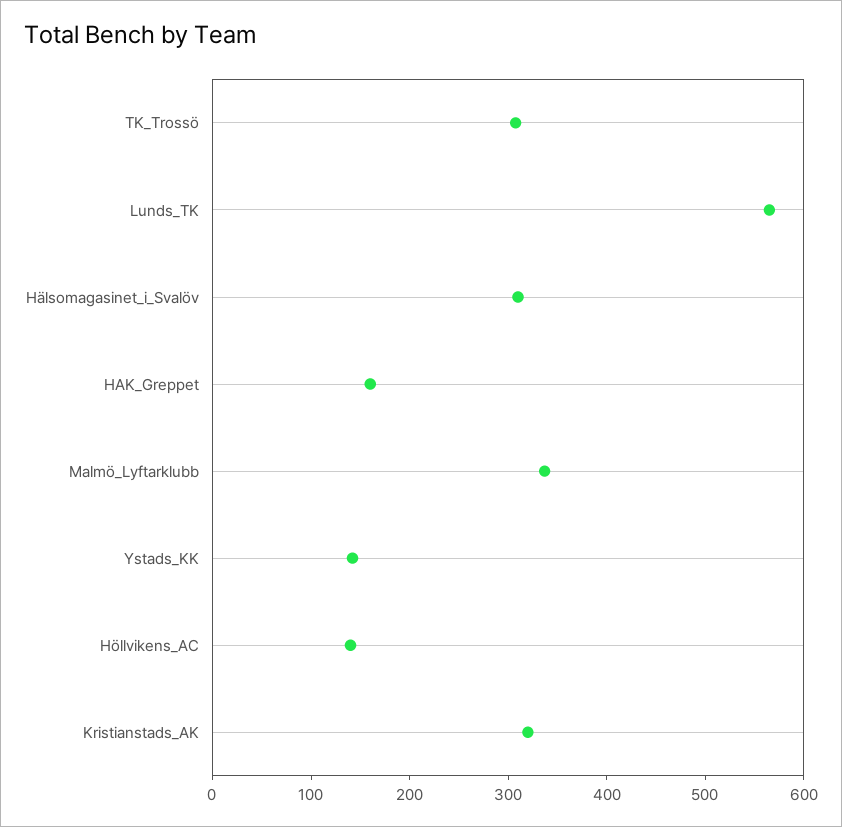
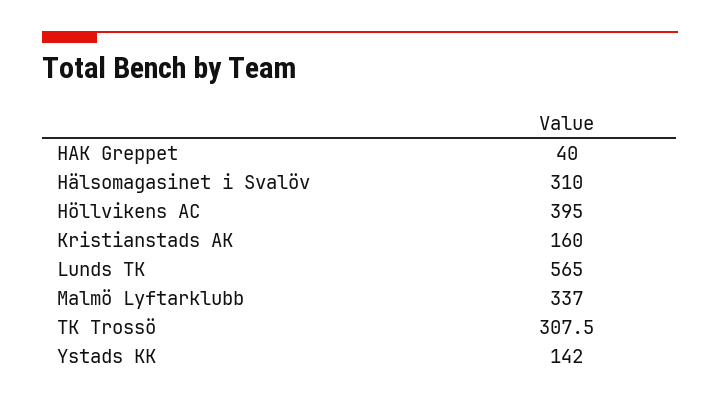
HAK_Greppet: 160 -> 40
Höllvikens_AC: 140 -> 395
Kristianstads_AK: 320 -> 160

